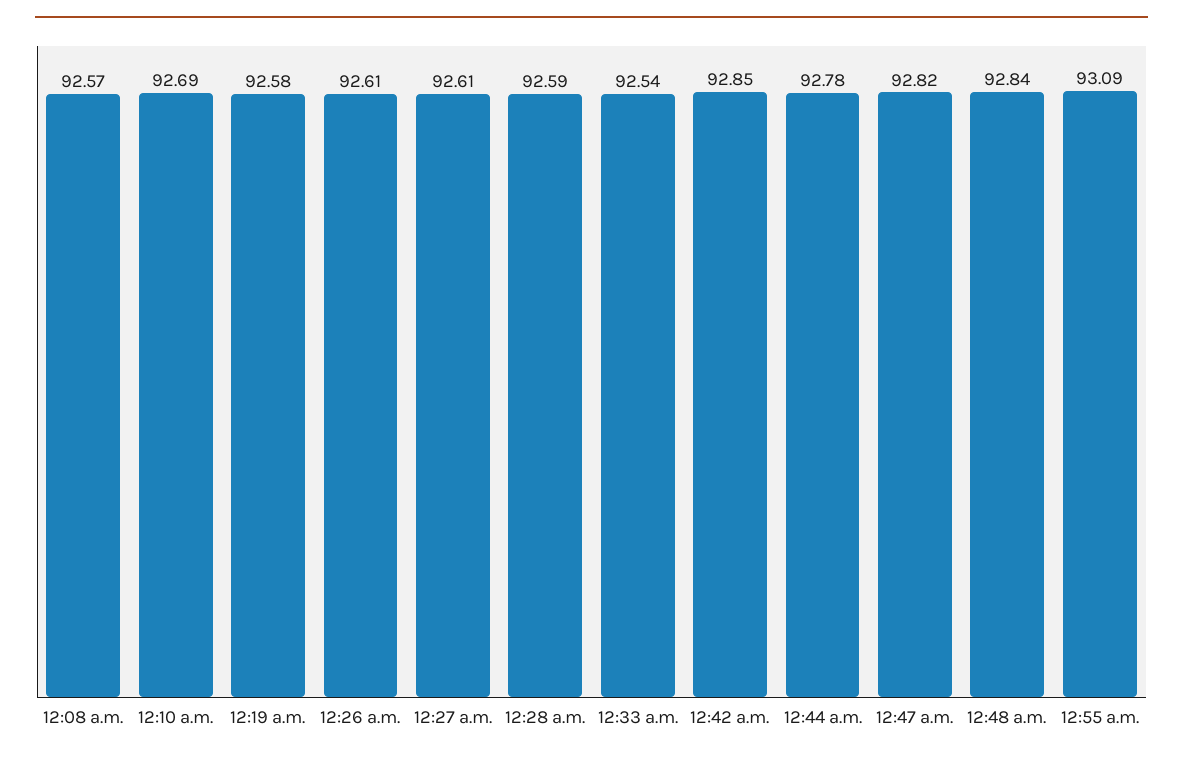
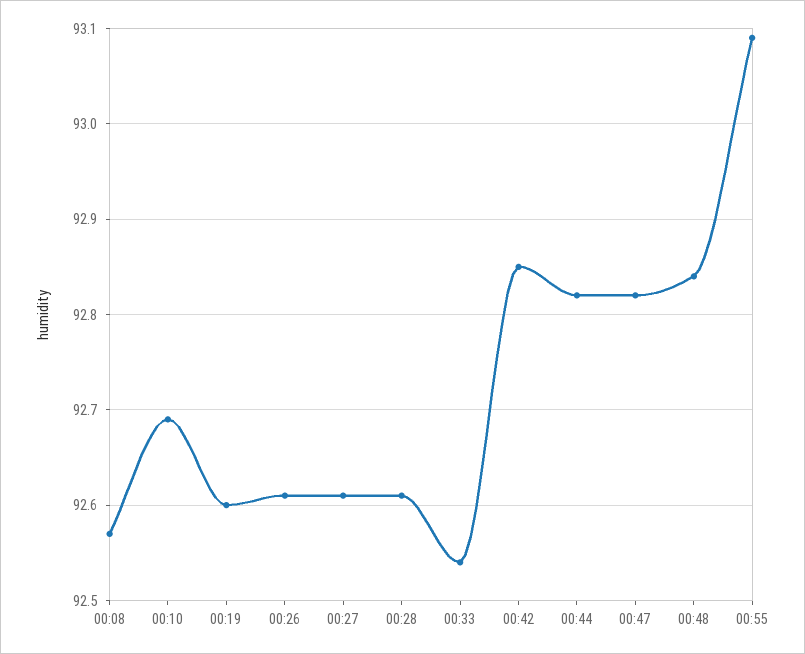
12:19 a.m.: 92.58 -> 92.6
12:28 a.m.: 92.59 -> 92.61
12:44 a.m.: 92.78 -> 92.82

